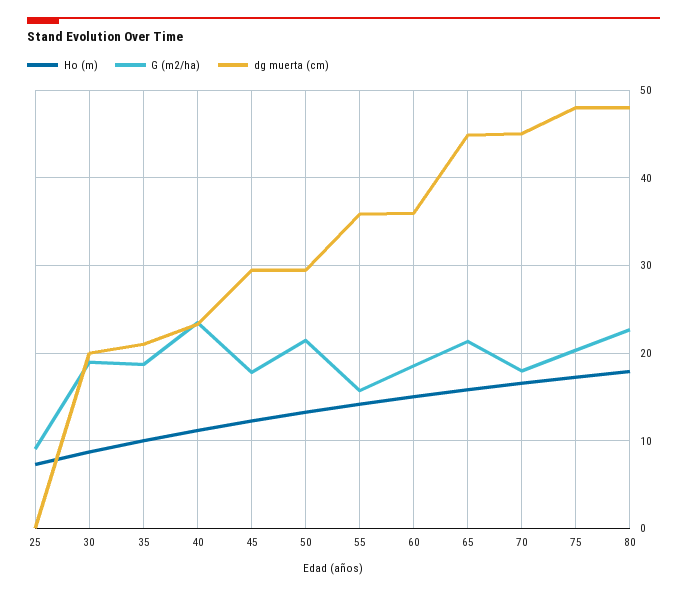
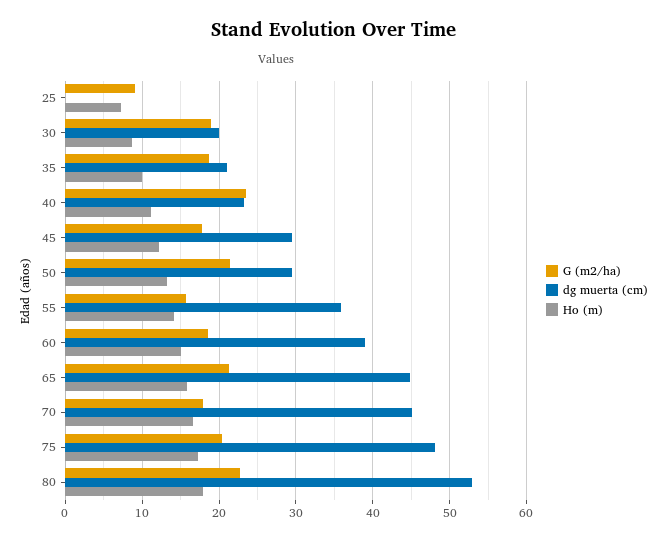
dg muerta (cm), 60: 36 -> 39
dg muerta (cm), 80: 48 -> 53

